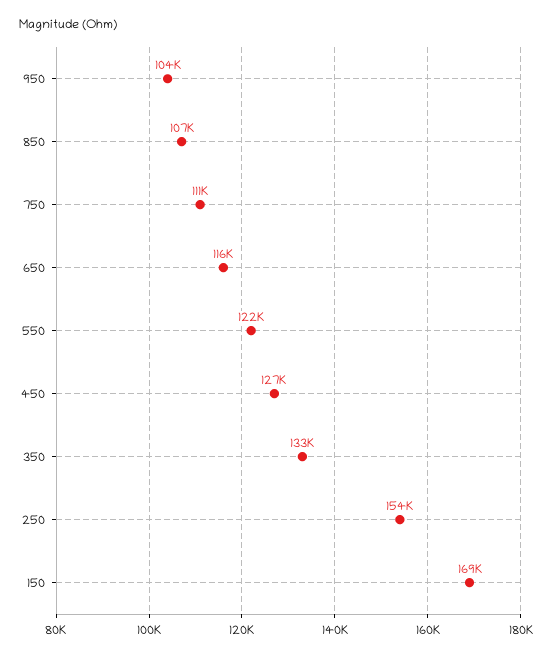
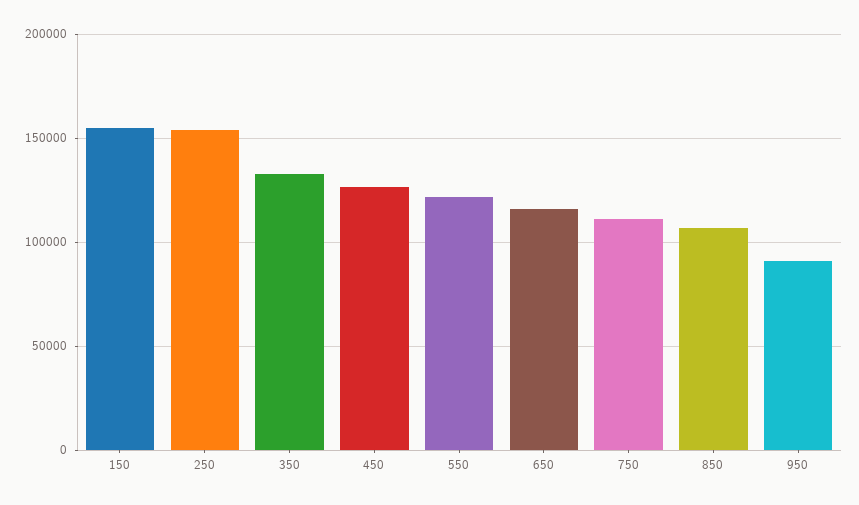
950: 104000 -> 90000
150: 169000 -> 155000

